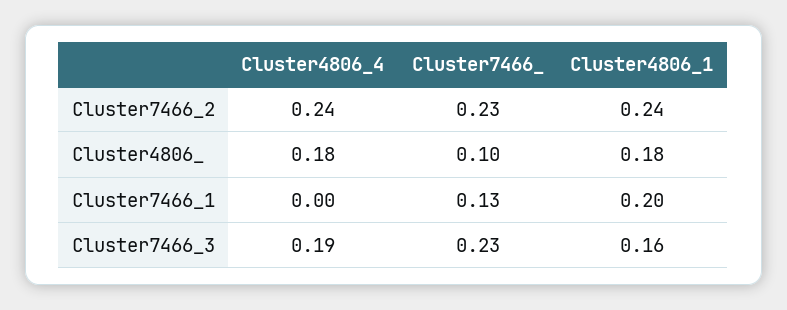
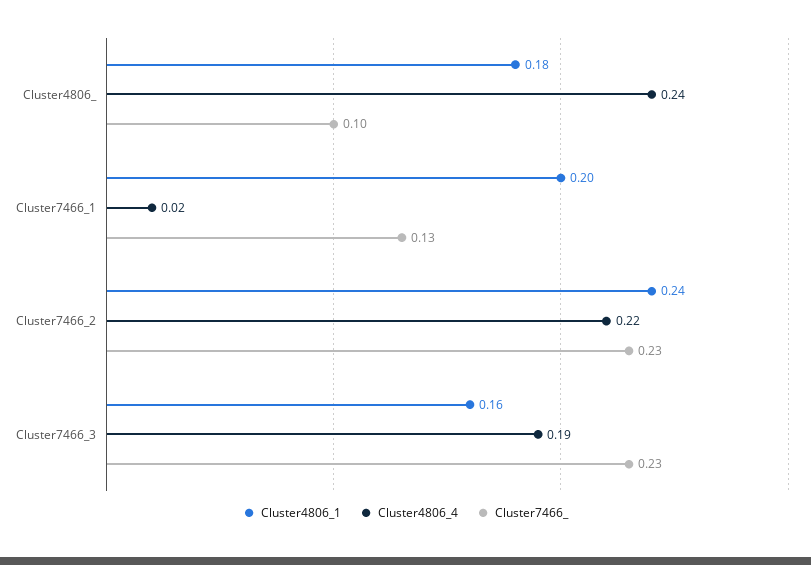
Cluster4806_4, Cluster7466_2: 0.24 -> 0.22
Cluster4806_4, Cluster4806_: 0.18 -> 0.24
Cluster4806_4, Cluster7466_1: 0 -> 0.02

